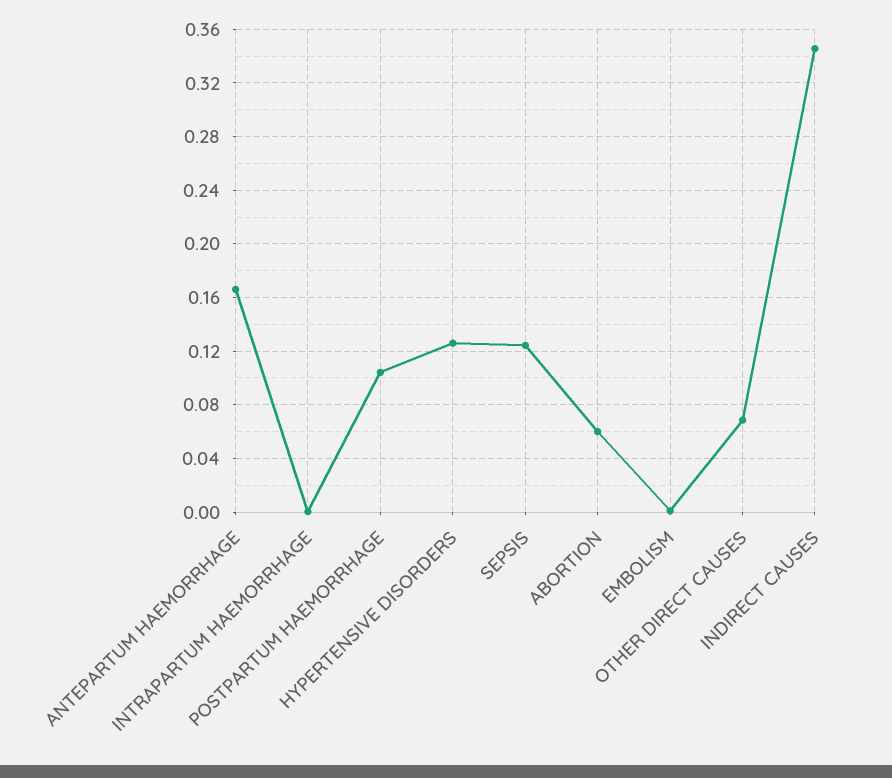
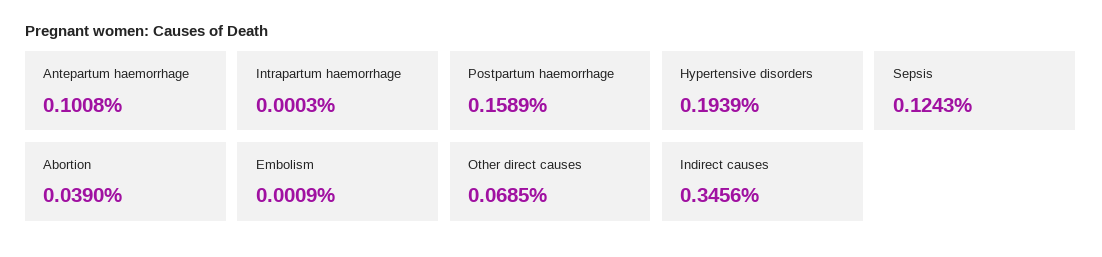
ANTEPARTUM HAEMORRHAGE: 0.165 -> 0.1008
POSTPARTUM HAEMORRHAGE: 0.105 -> 0.1589
HYPERTENSIVE DISORDERS: 0.125 -> 0.1939
ABORTION: 0.06 -> 0.039

